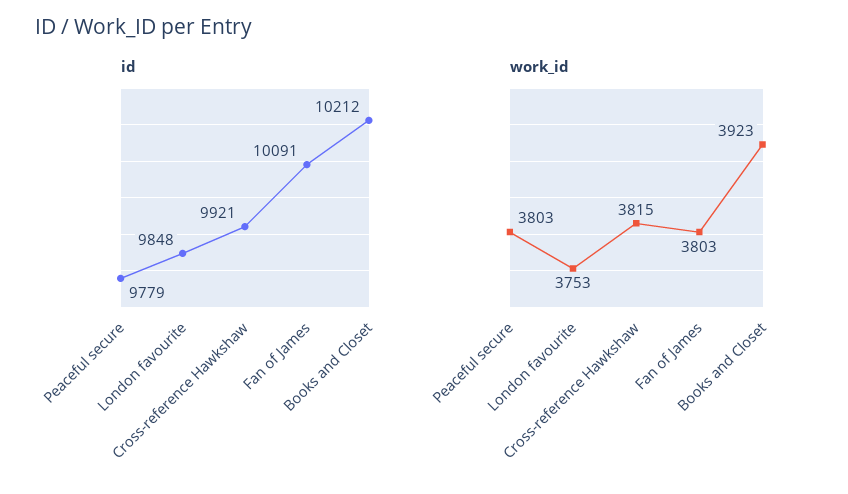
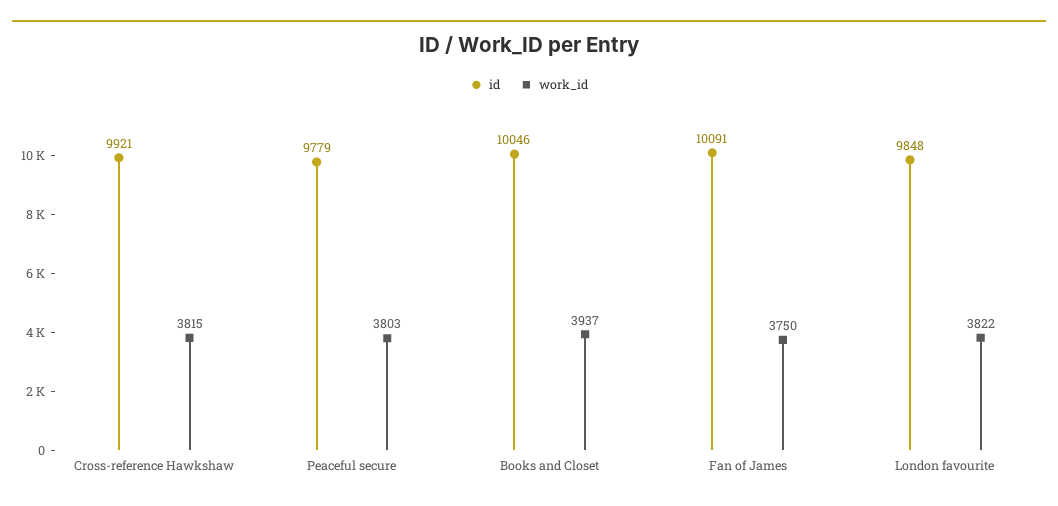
id, Books and Closet: 10212 -> 10046
work_id, London favourite: 3753 -> 3822
work_id, Fan of James: 3803 -> 3750
work_id, Books and Closet: 3923 -> 3937

